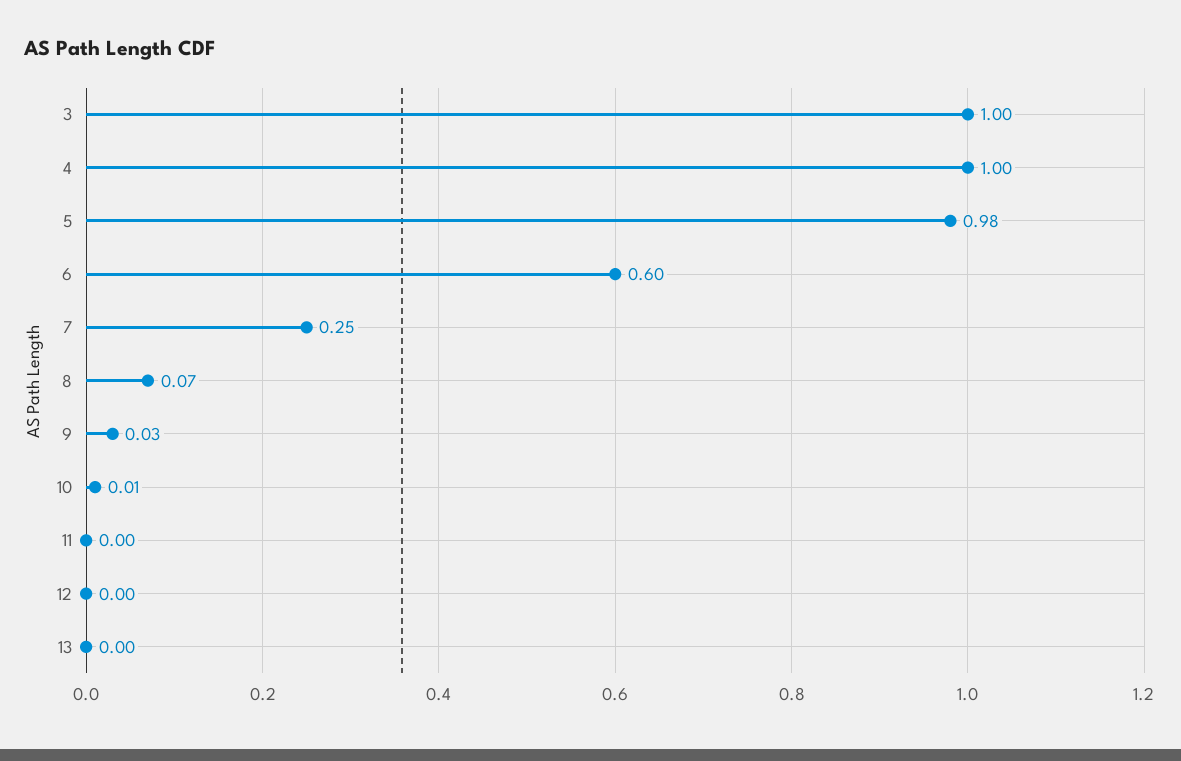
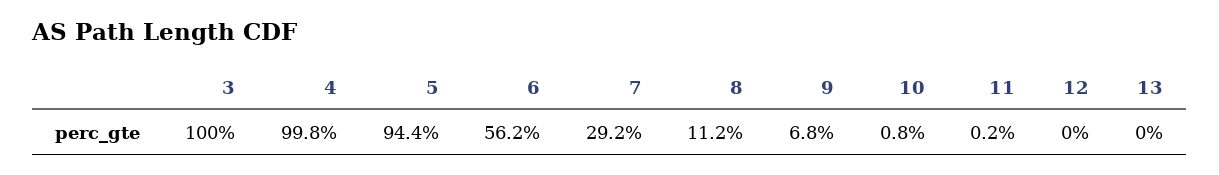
5: 0.98 -> 0.944
6: 0.6 -> 0.562
7: 0.25 -> 0.292
8: 0.07 -> 0.112
9: 0.03 -> 0.068

